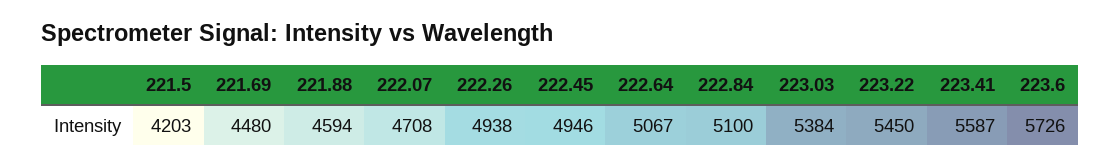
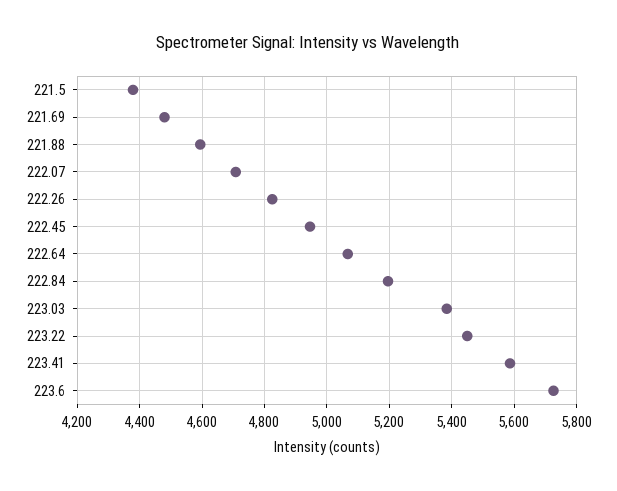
221.5: 4203 -> 4380
222.26: 4938 -> 4820
222.84: 5100 -> 5200

